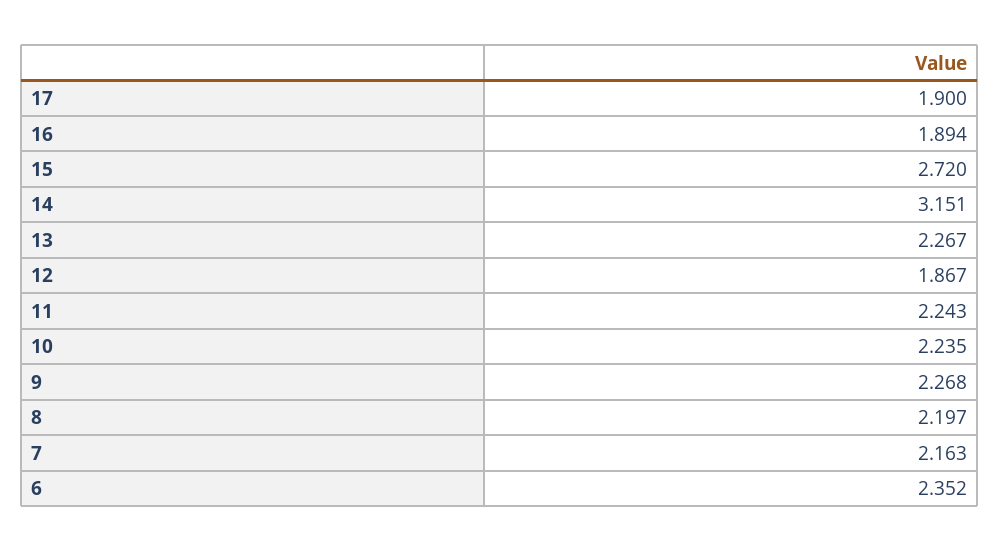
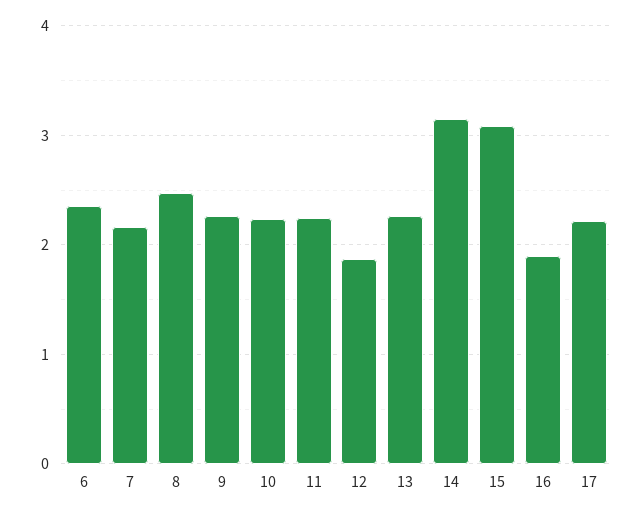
17: 1.9 -> 2.2
15: 2.72 -> 3.1
8: 2.197 -> 2.5

